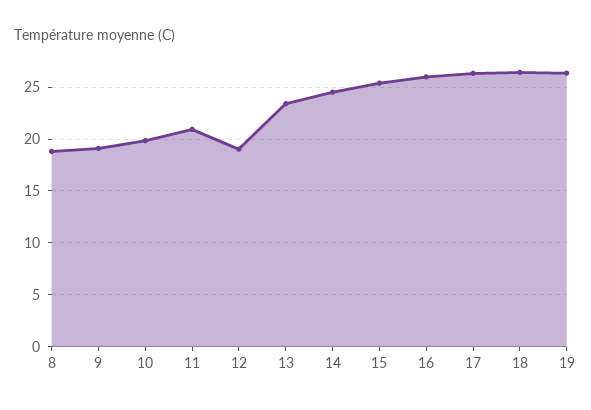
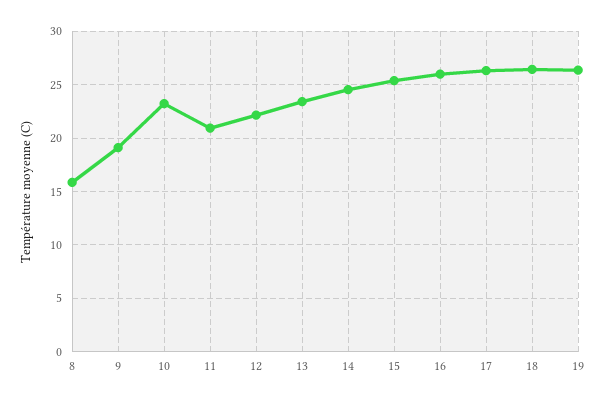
8: 19 -> 16
10: 20 -> 23
12: 19 -> 22

